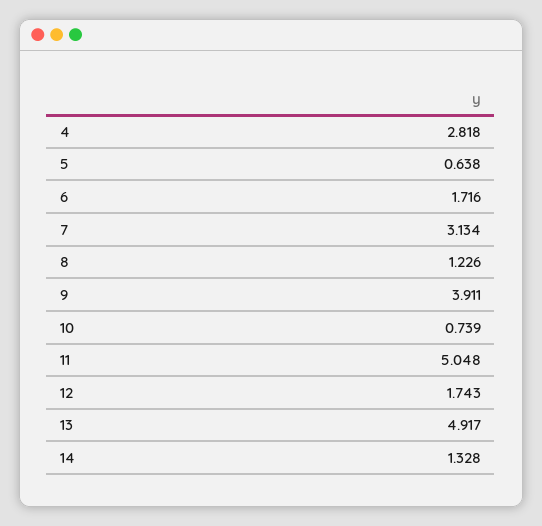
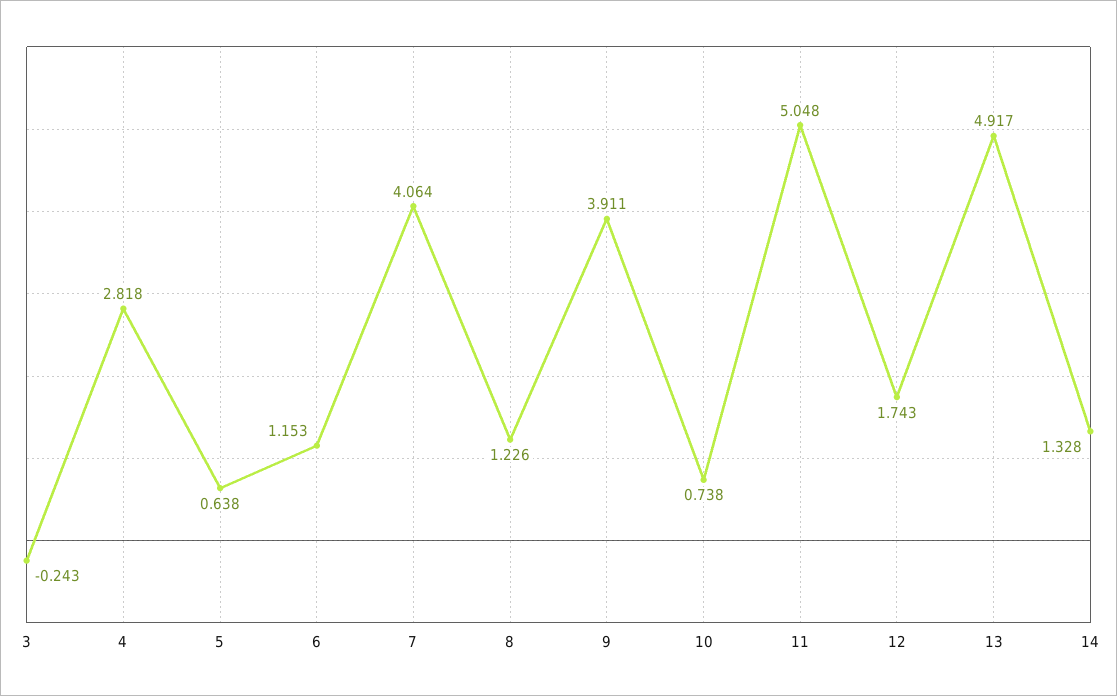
6: 1.716 -> 1.153
7: 3.134 -> 4.064
10: 0.739 -> 0.738
3: none -> -0.243

